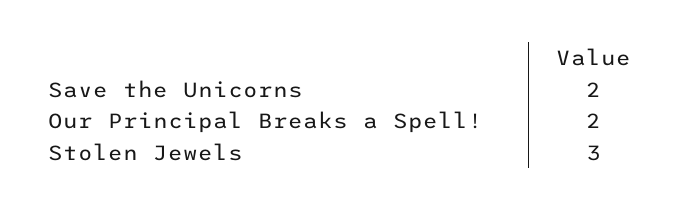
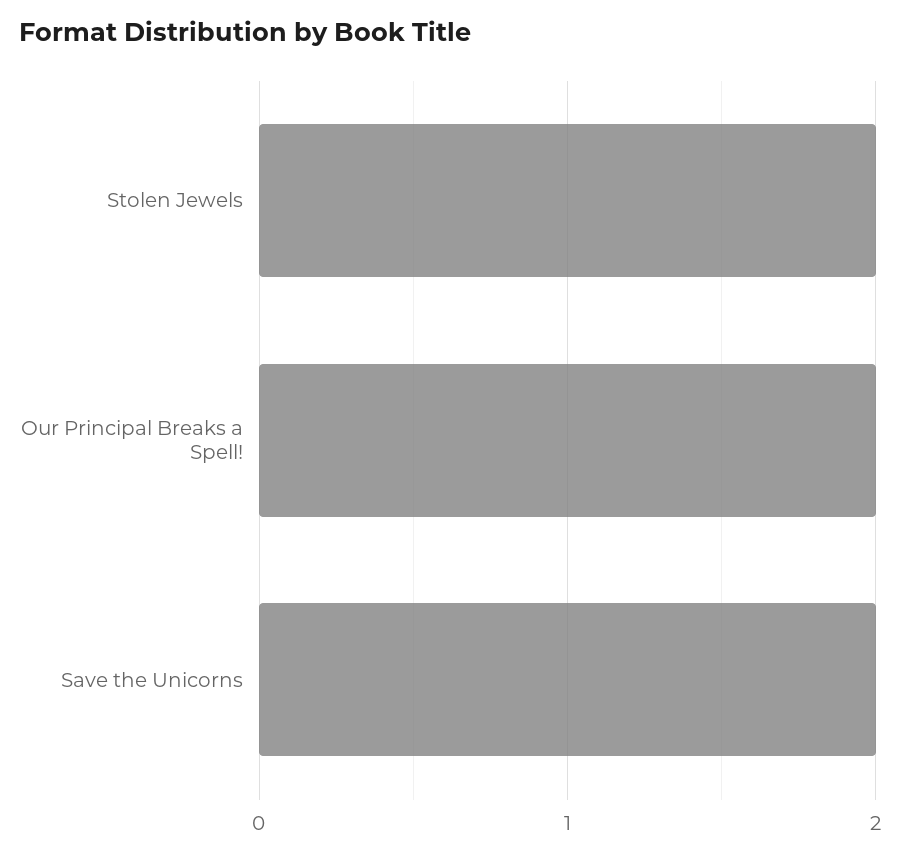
Stolen Jewels: 3 -> 2

